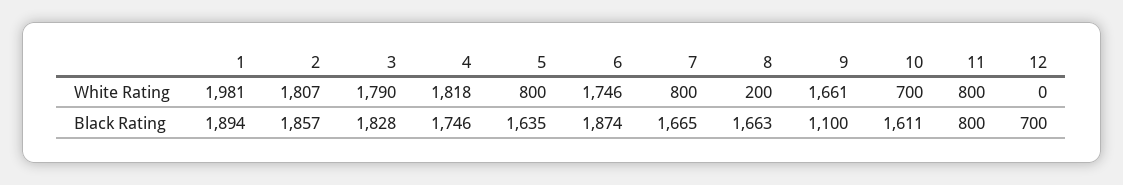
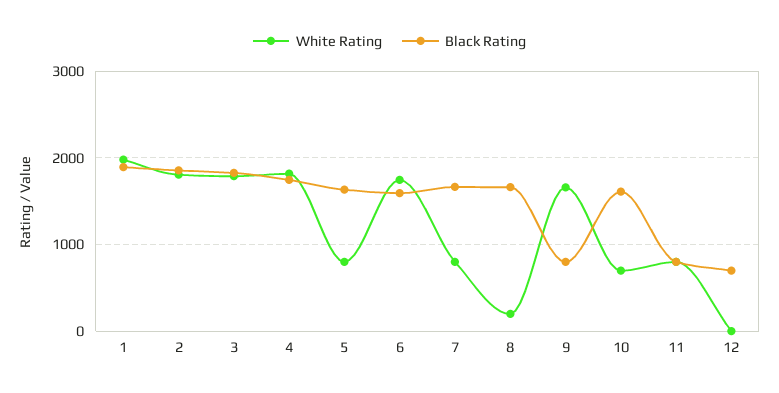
Black Rating, 6: 1874 -> 1600
Black Rating, 9: 1100 -> 800

